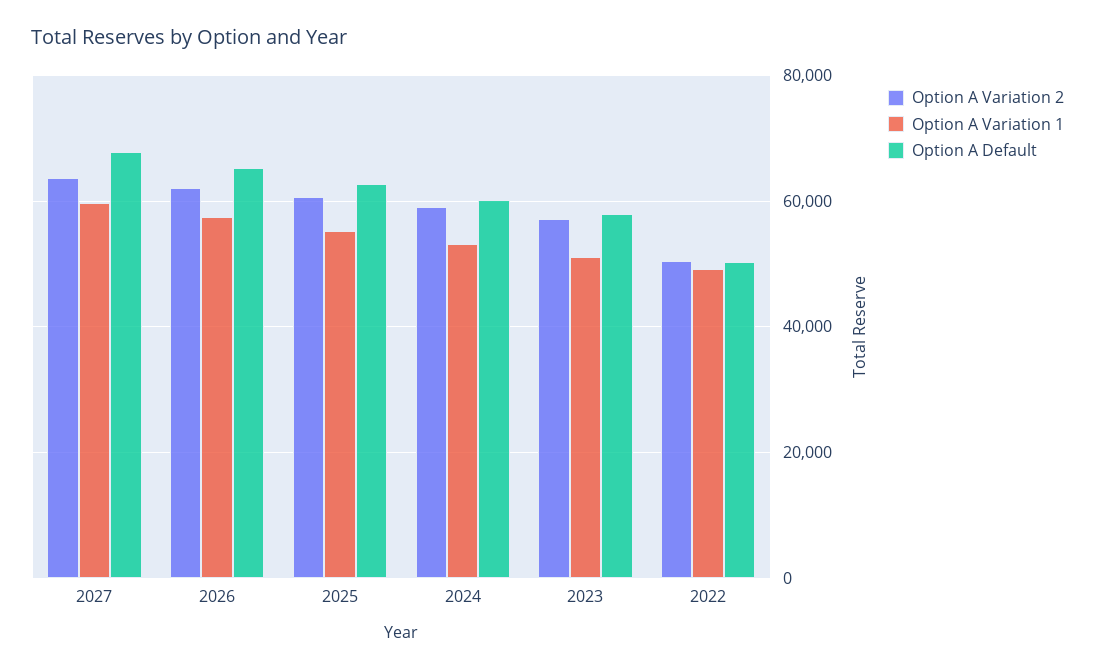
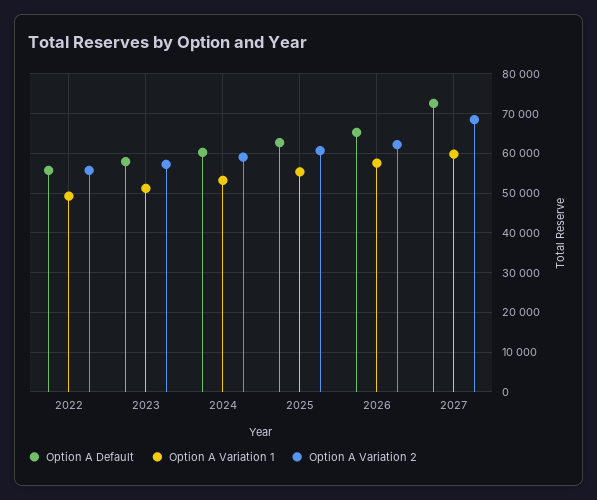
Option A Variation 2, 2027: 64000 -> 68000
Option A Default, 2027: 68000 -> 72000
Option A Variation 2, 2022: 50000 -> 56000
Option A Default, 2022: 50000 -> 56000

